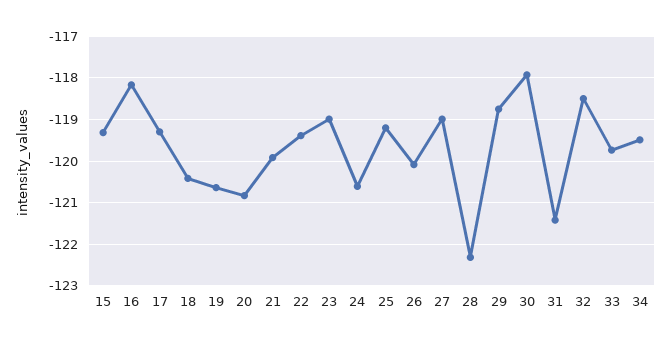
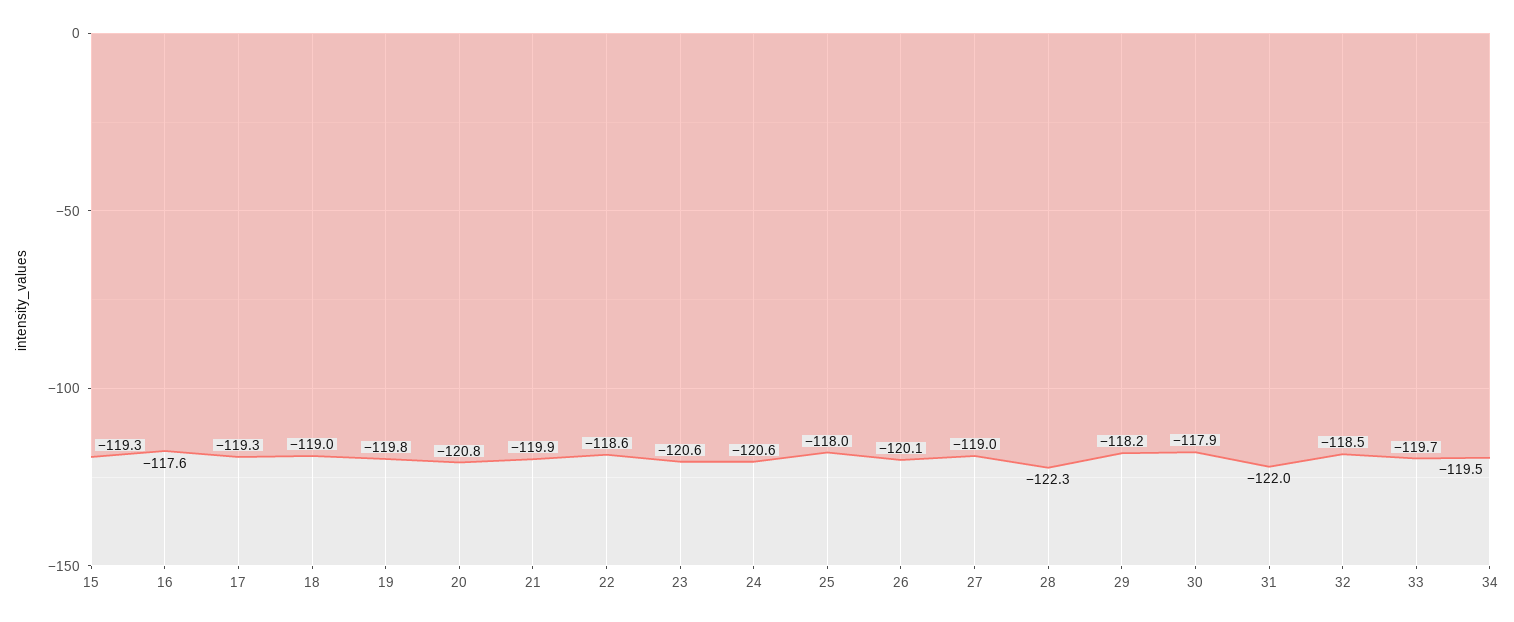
16: -118.2 -> -117.6
18: -120.4 -> -119
19: -120.6 -> -119.8
22: -119.4 -> -118.6
23: -119 -> -120.6
25: -119.2 -> -118
29: -118.8 -> -118.2
31: -121.4 -> -122

